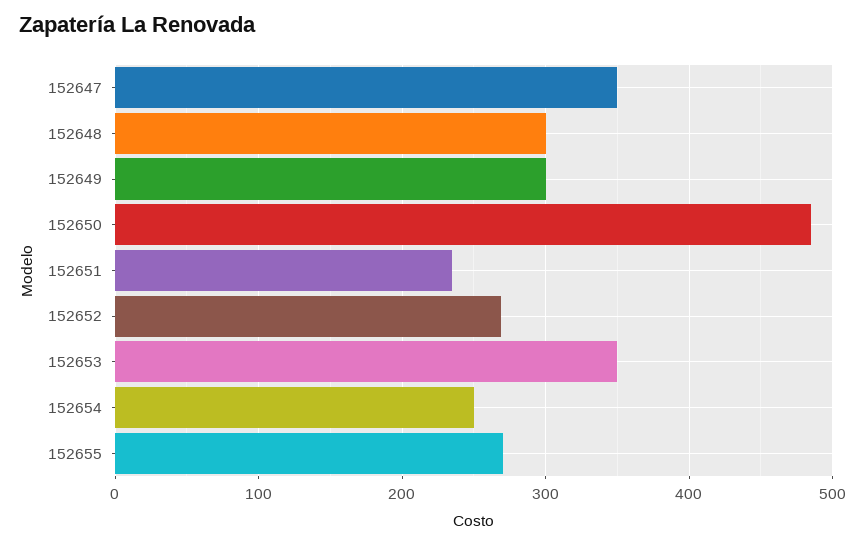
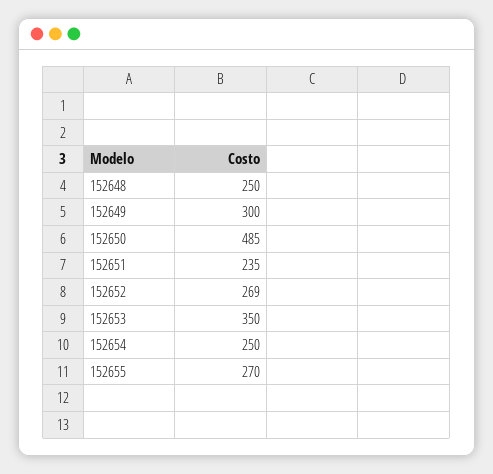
152647: 350 -> none
152648: 300 -> 250

